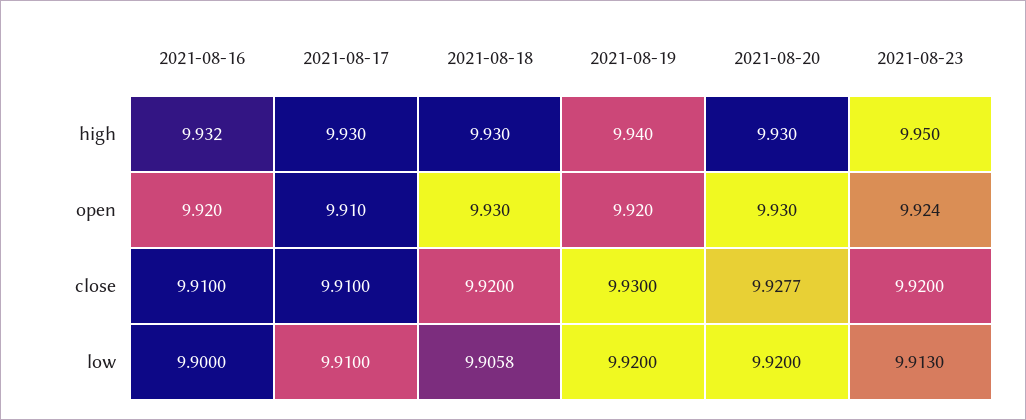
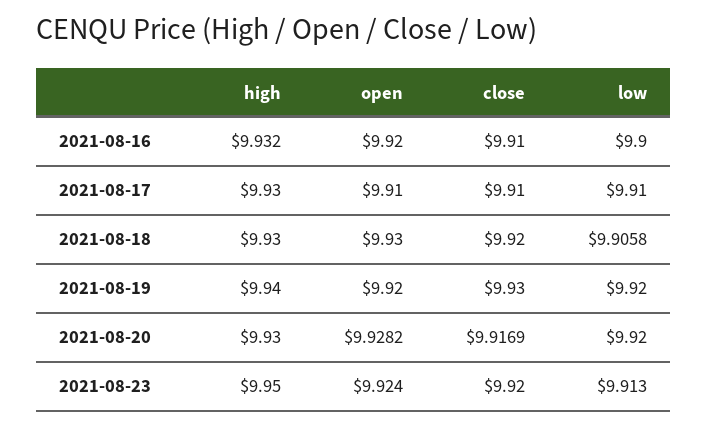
2021-08-20, open: 9.93 -> 9.9282
2021-08-20, close: 9.9277 -> 9.9169

